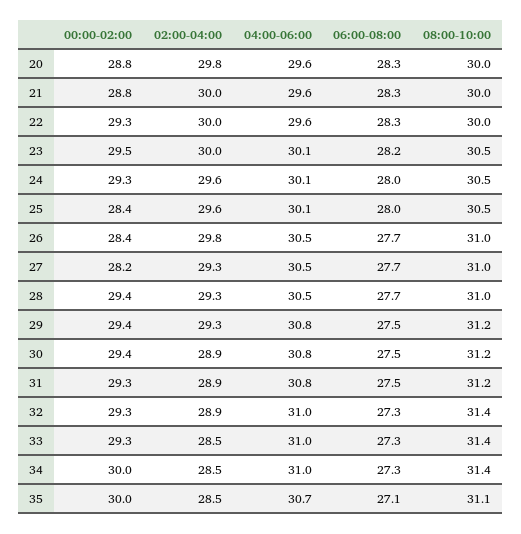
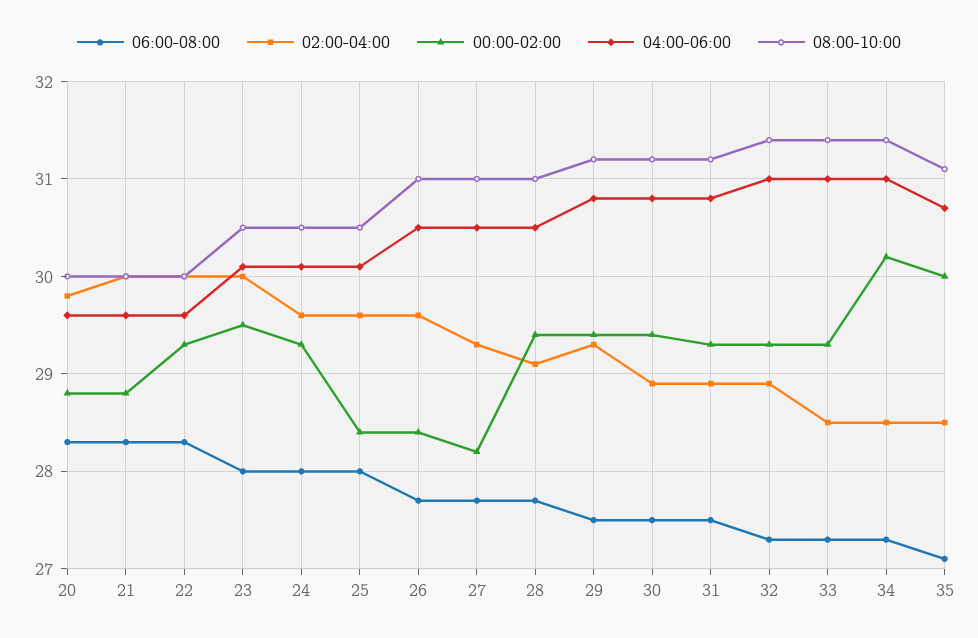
06:00-08:00, 23: 28.2 -> 28
02:00-04:00, 26: 29.8 -> 29.6
02:00-04:00, 28: 29.3 -> 29.1
00:00-02:00, 34: 30 -> 30.2

